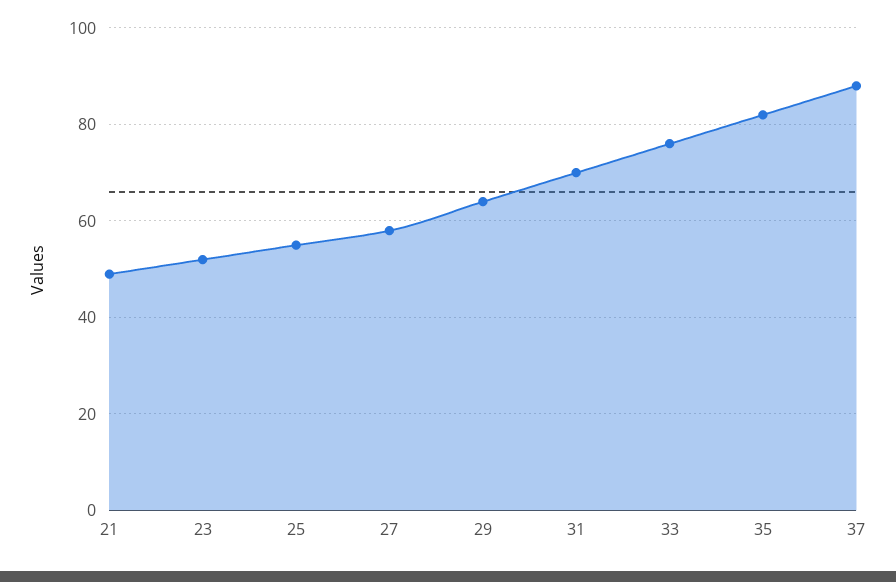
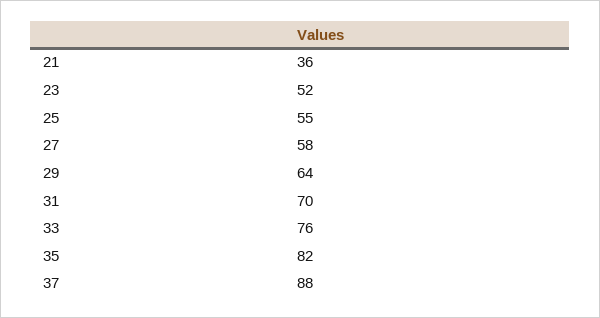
21: 50 -> 36

